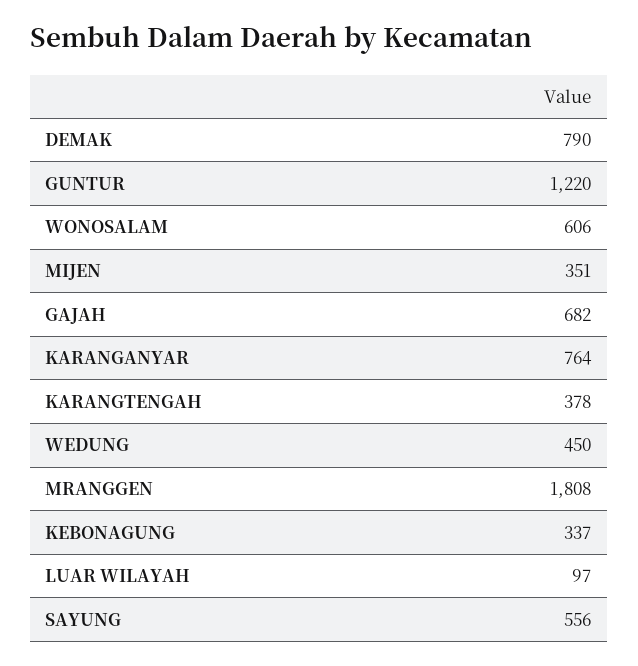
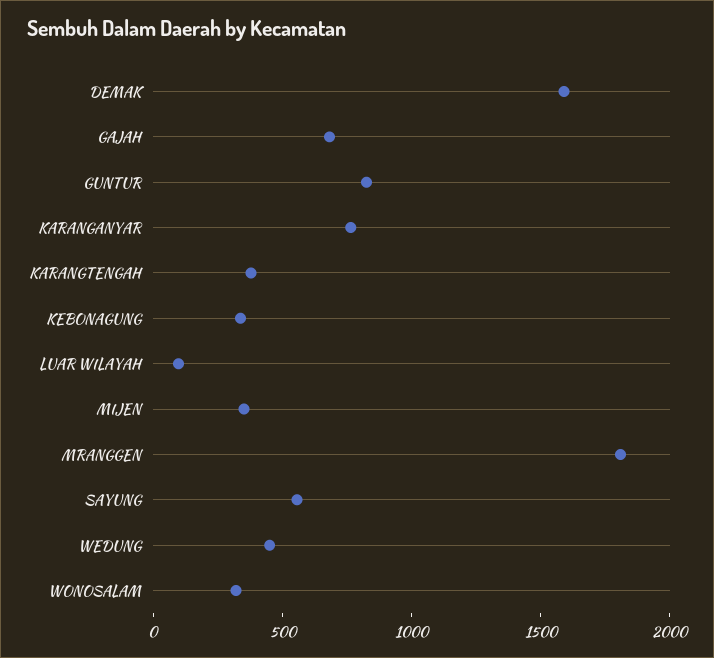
DEMAK: 790 -> 1600
GUNTUR: 1220 -> 800
WONOSALAM: 606 -> 300

